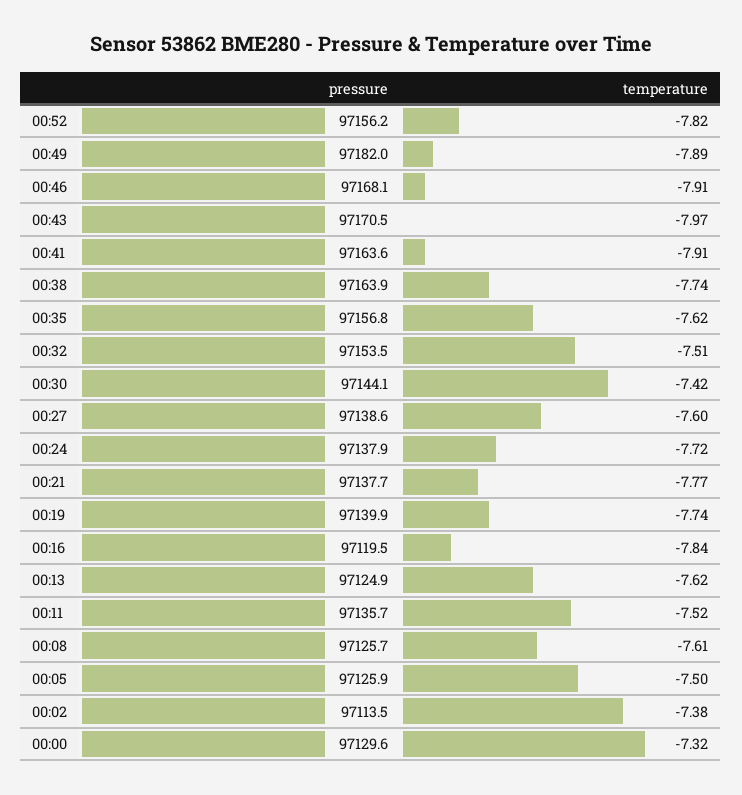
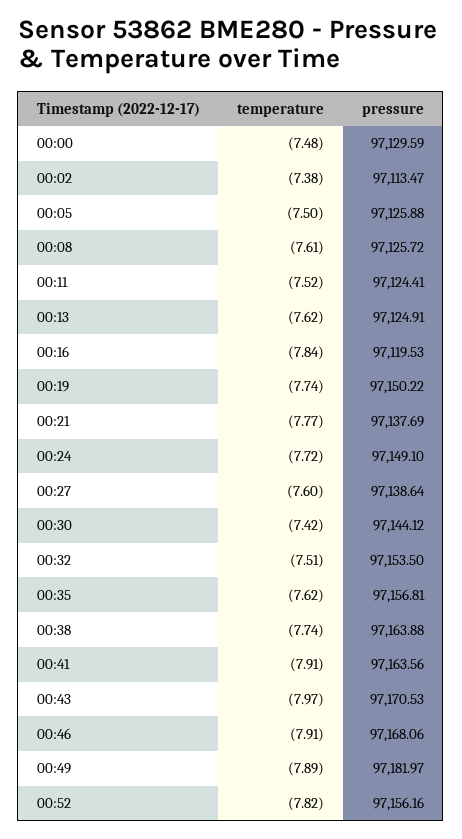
pressure, 00:24: 97137.9 -> 97149.1
pressure, 00:19: 97139.9 -> 97150.22
pressure, 00:11: 97135.7 -> 97124.41
temperature, 00:00: -7.32 -> -7.48

